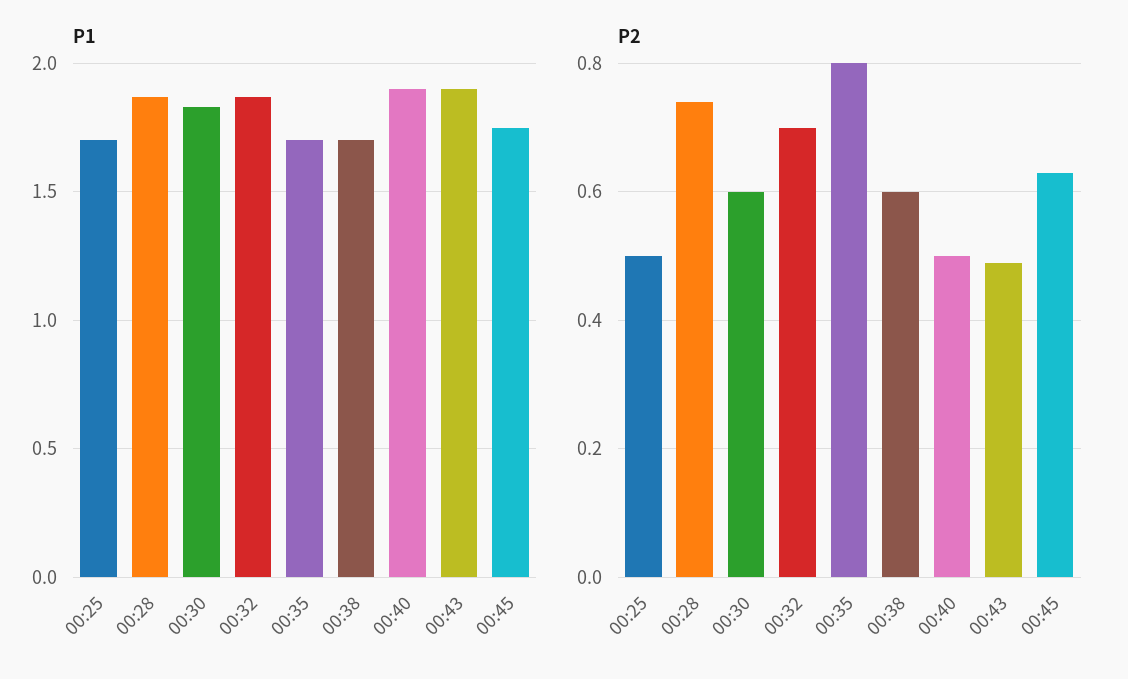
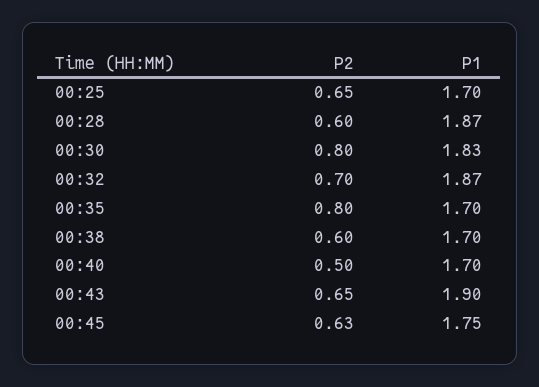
P1, 00:40: 1.9 -> 1.7
P2, 00:25: 0.5 -> 0.65
P2, 00:28: 0.75 -> 0.6
P2, 00:30: 0.6 -> 0.8
P2, 00:43: 0.5 -> 0.65

